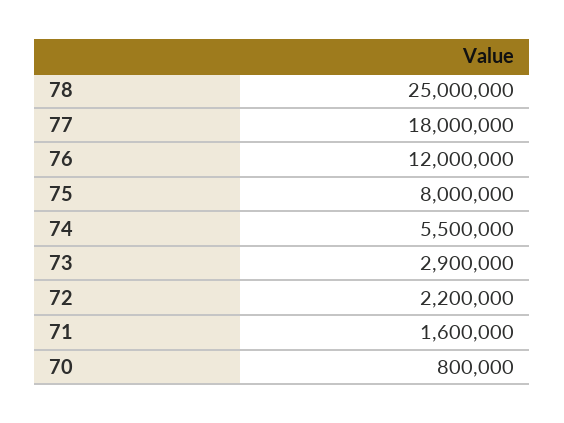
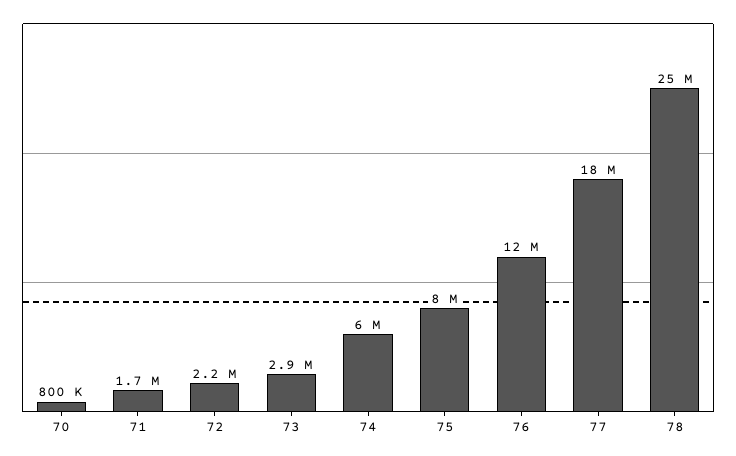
74: 5500000 -> 6000000
71: 1600000 -> 1700000

